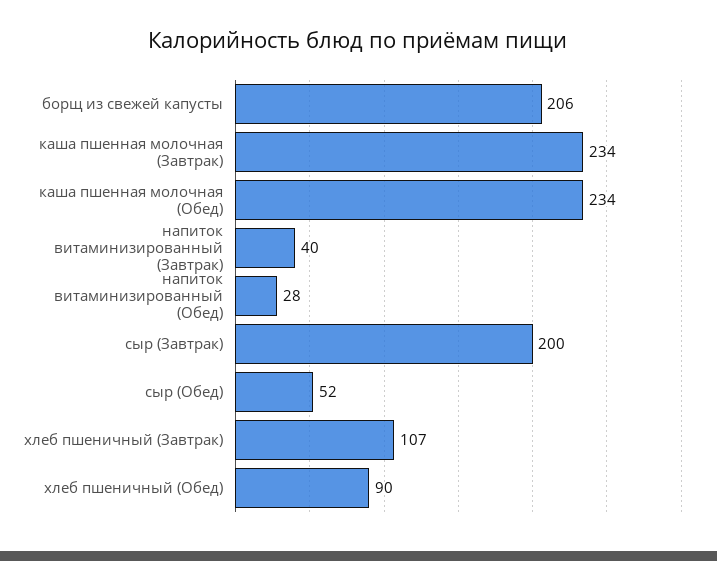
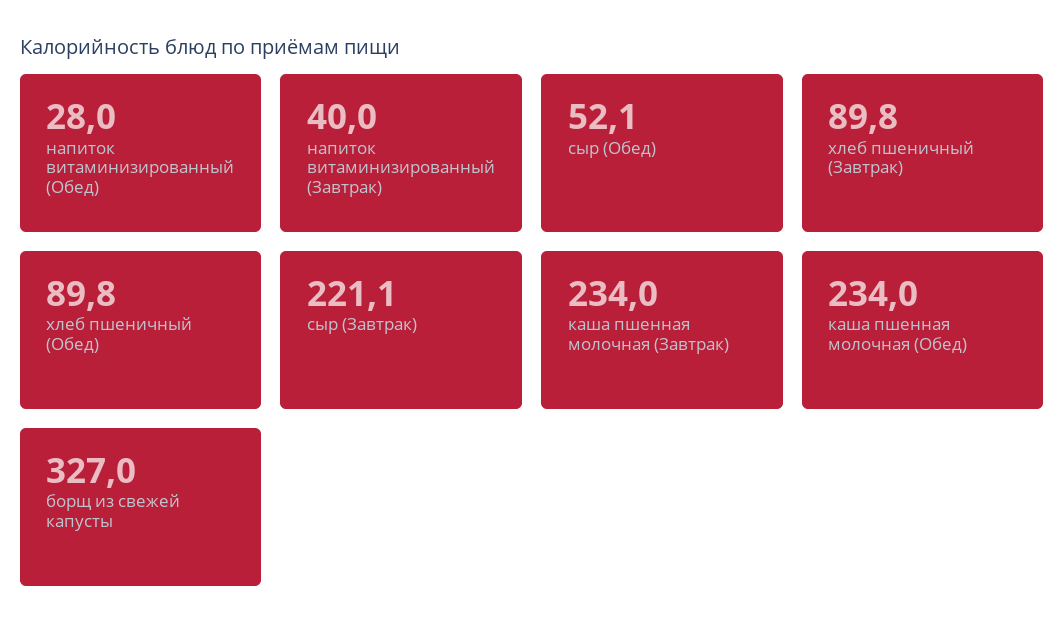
борщ из свежей капусты: 206 -> 327
сыр (Завтрак): 200 -> 221.1
хлеб пшеничный (Завтрак): 107 -> 89.8

